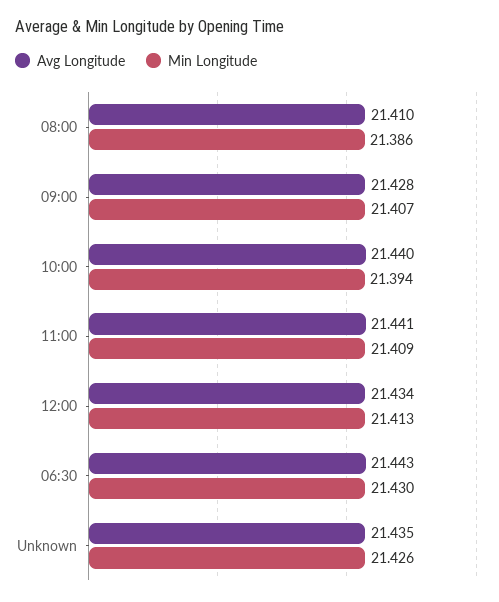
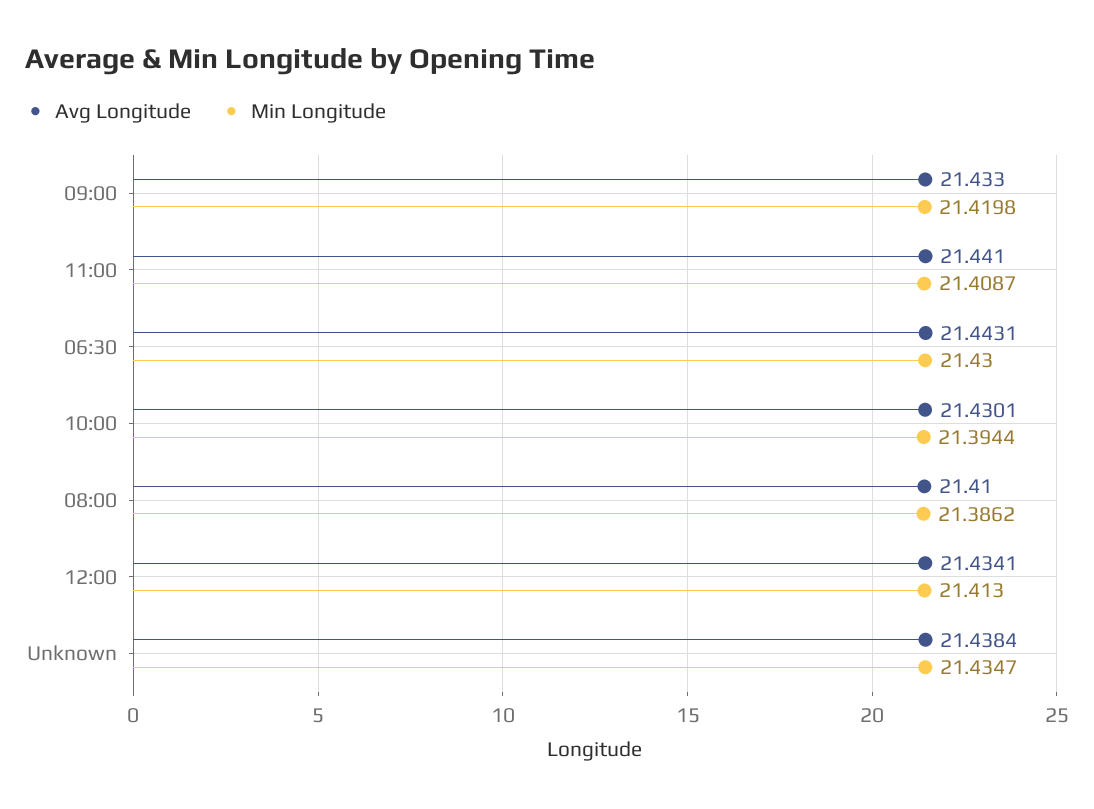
Avg Longitude, 09:00: 21.428 -> 21.433
Min Longitude, 09:00: 21.407 -> 21.4198
Avg Longitude, 10:00: 21.44 -> 21.4301
Avg Longitude, Unknown: 21.435 -> 21.4384
Min Longitude, Unknown: 21.426 -> 21.4347

